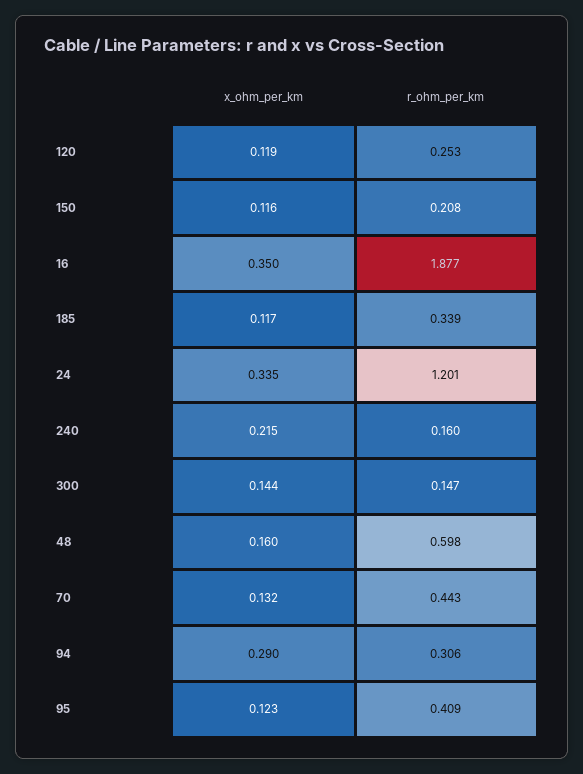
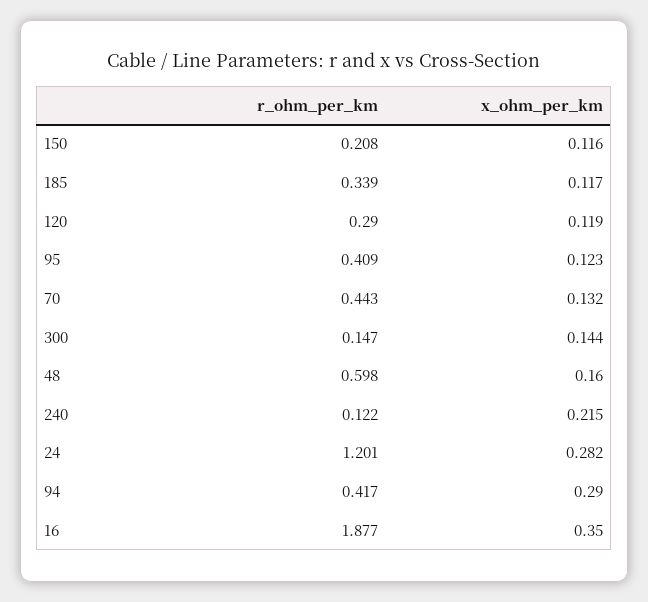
r_ohm_per_km, 120: 0.253 -> 0.29
x_ohm_per_km, 24: 0.335 -> 0.282
r_ohm_per_km, 240: 0.16 -> 0.122
r_ohm_per_km, 94: 0.306 -> 0.417

